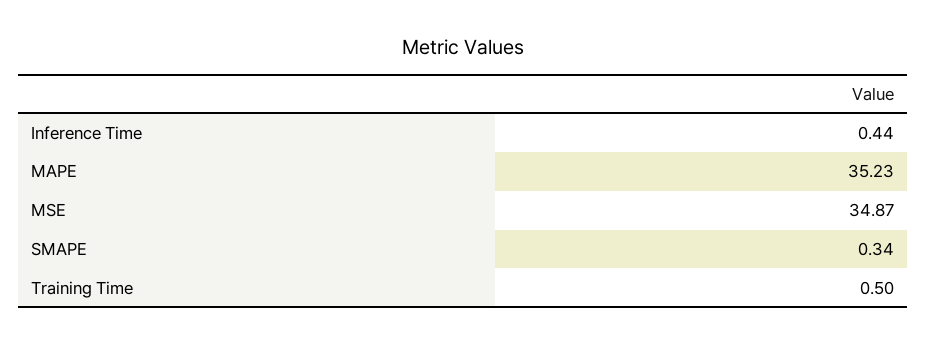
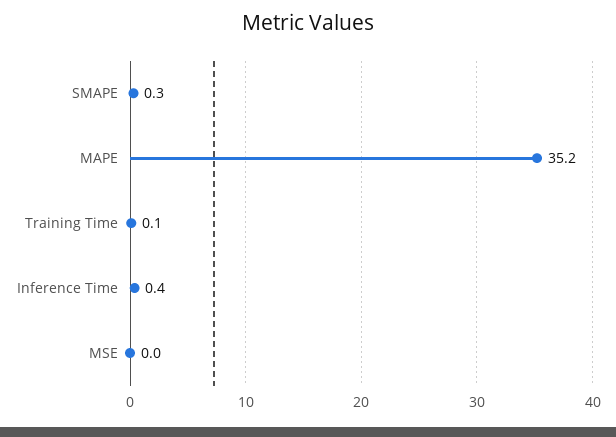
MSE: 34.87 -> 0
Training Time: 0.5 -> 0.1

